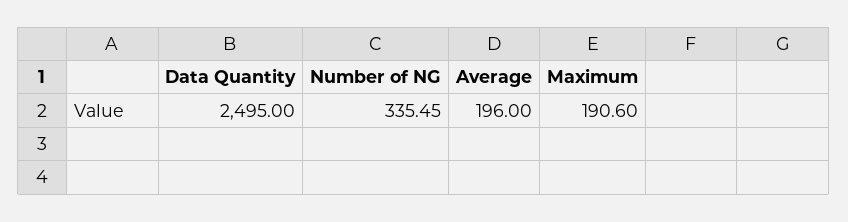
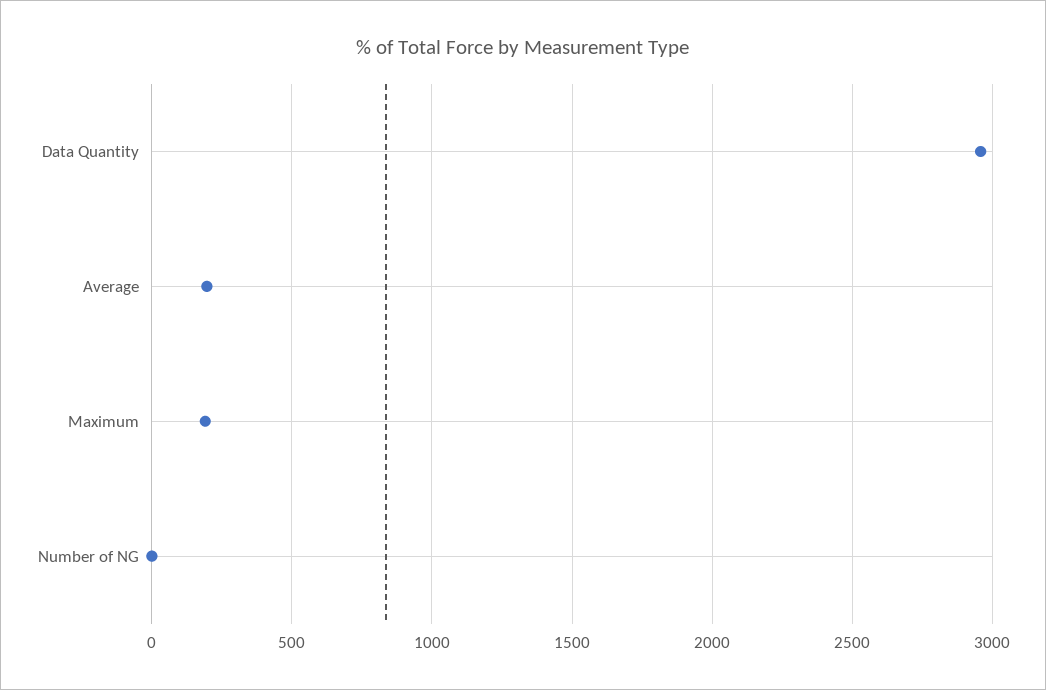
Data Quantity: 2495 -> 2950
Number of NG: 335.45 -> 0

